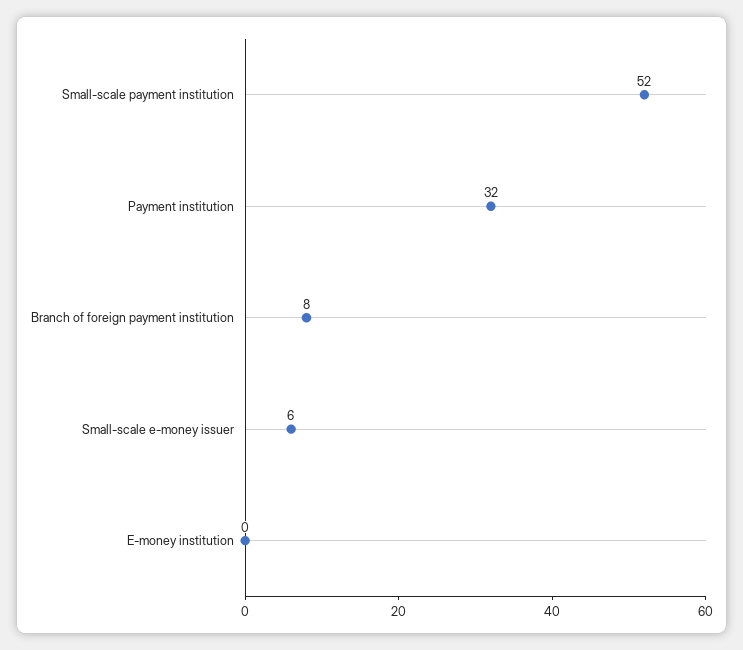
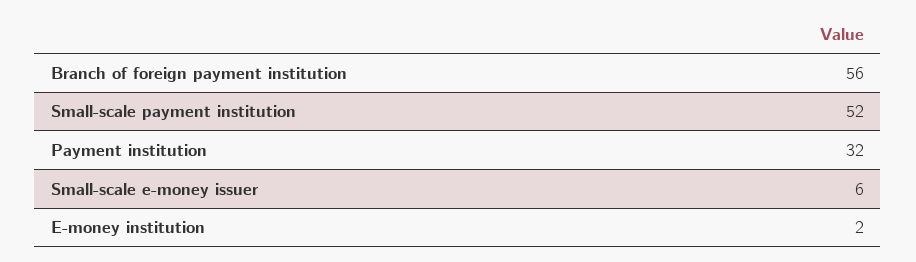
Branch of foreign payment institution: 8 -> 56
E-money institution: 0 -> 2

